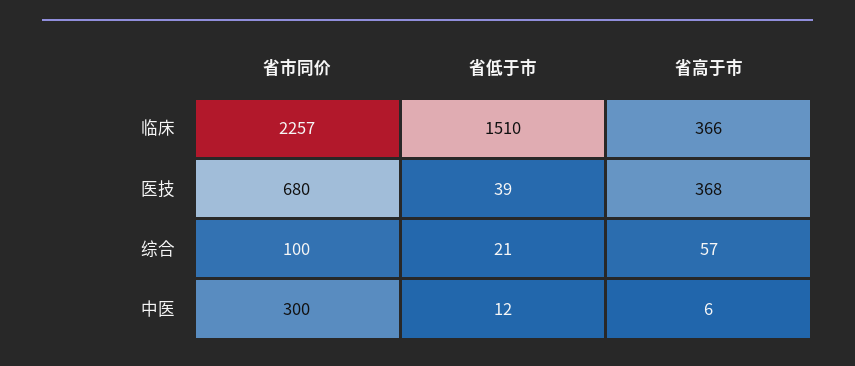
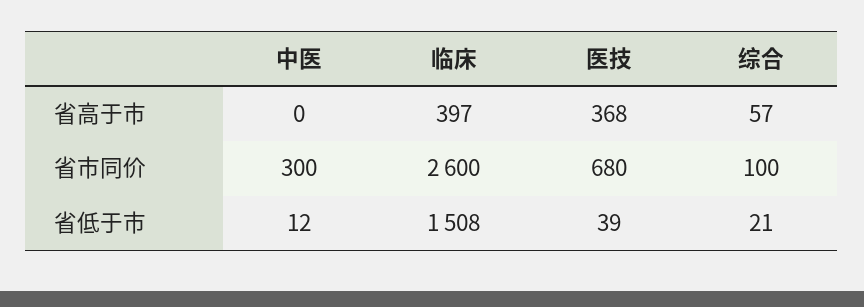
省市同价, 临床: 2257 -> 2600
省低于市, 临床: 1510 -> 1508
省高于市, 临床: 366 -> 397
省高于市, 中医: 6 -> 0

